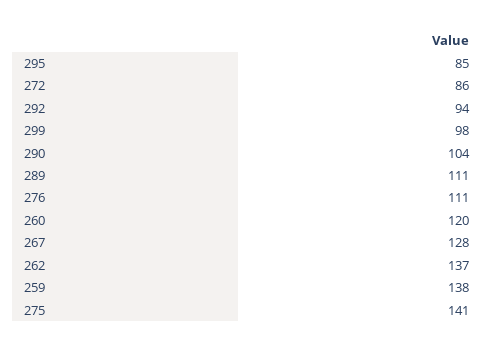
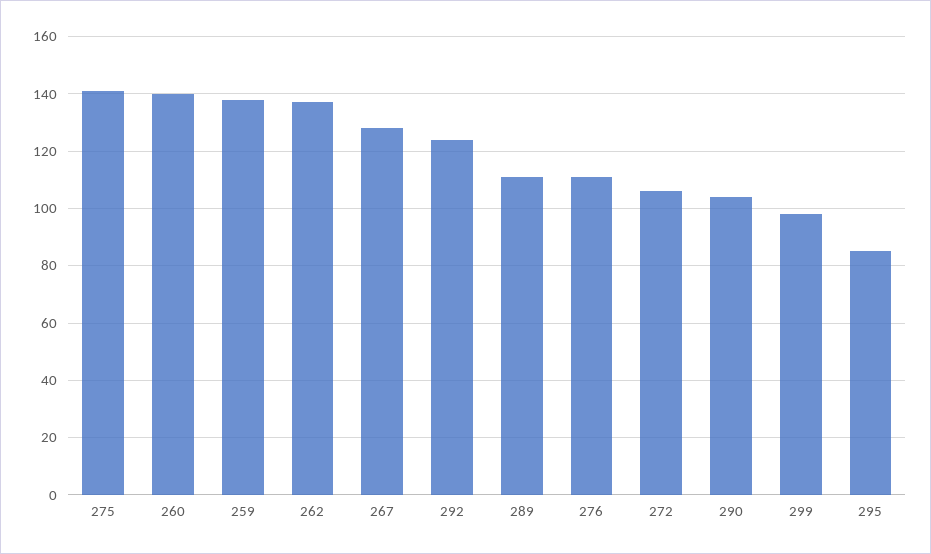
272: 86 -> 105
292: 94 -> 125
260: 120 -> 140

